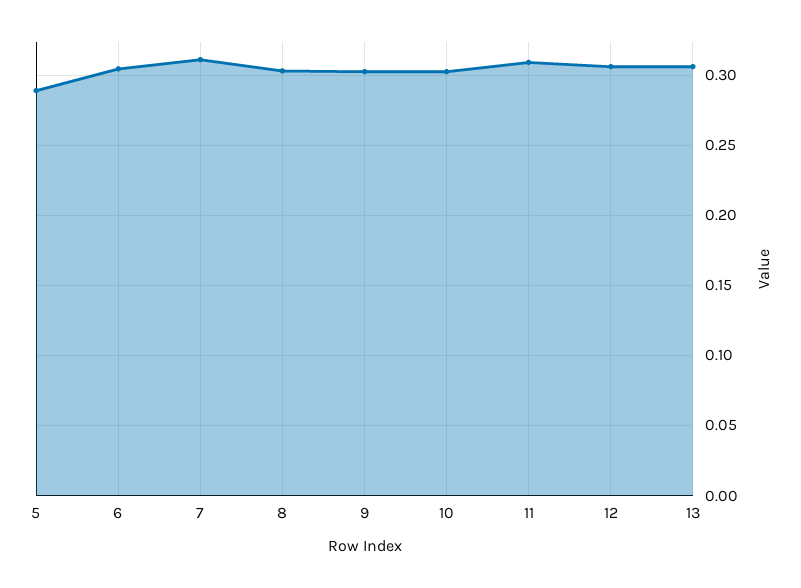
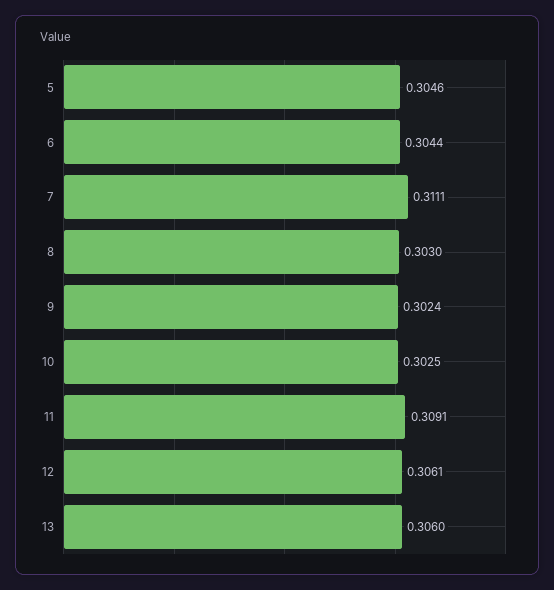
5: 0.29 -> 0.3046

